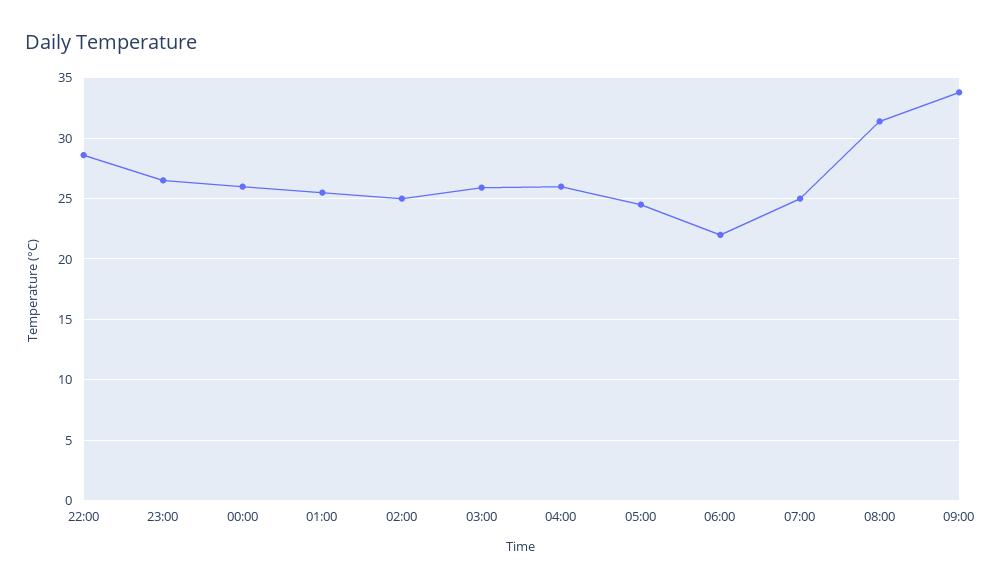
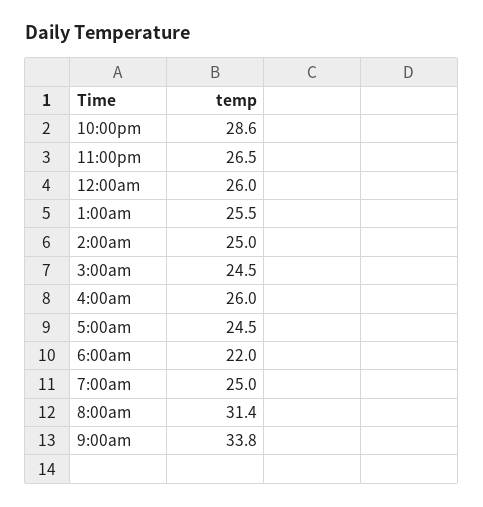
03:00: 26 -> 24.5

